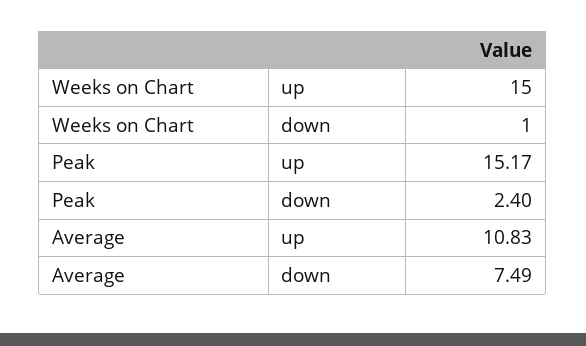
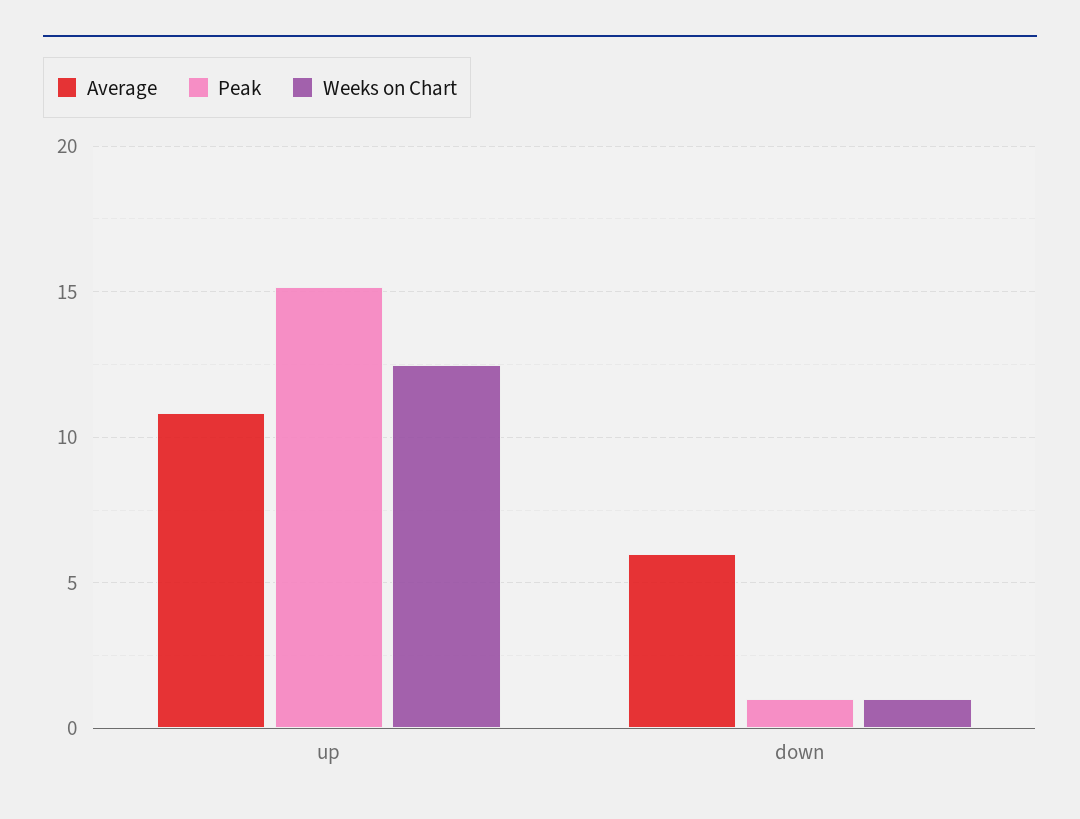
Weeks on Chart, up: 15 -> 12.5
Peak, down: 2.4 -> 1
Average, down: 7.49 -> 6

